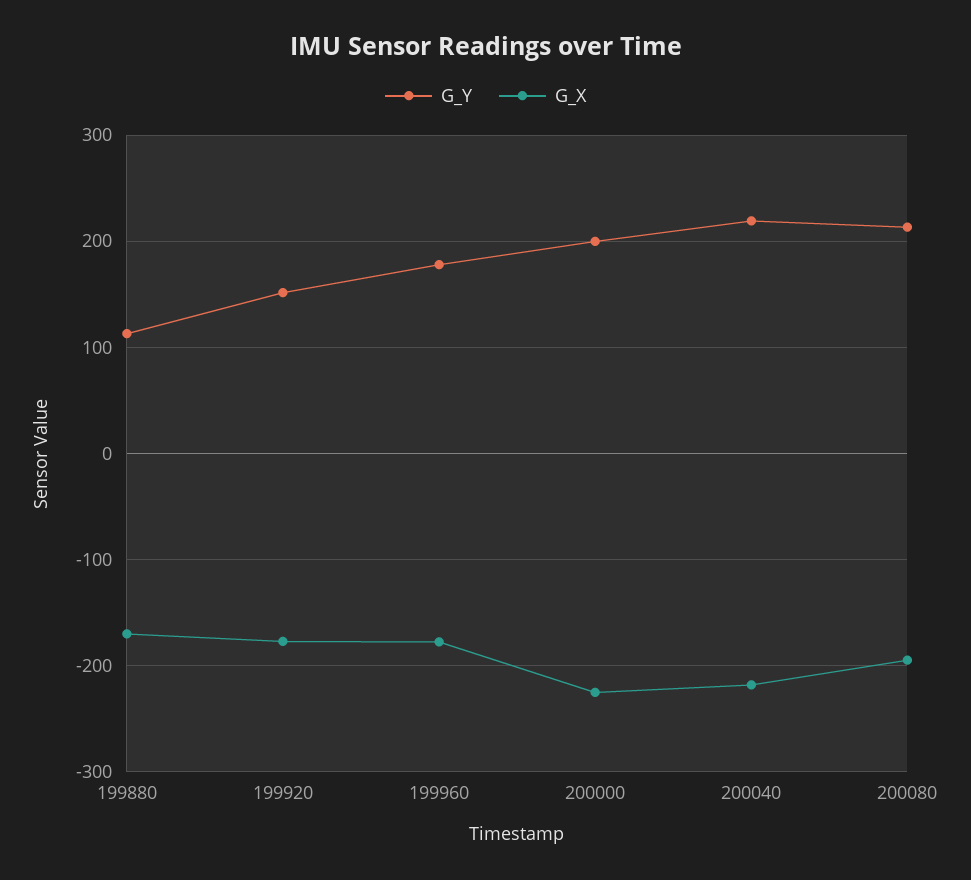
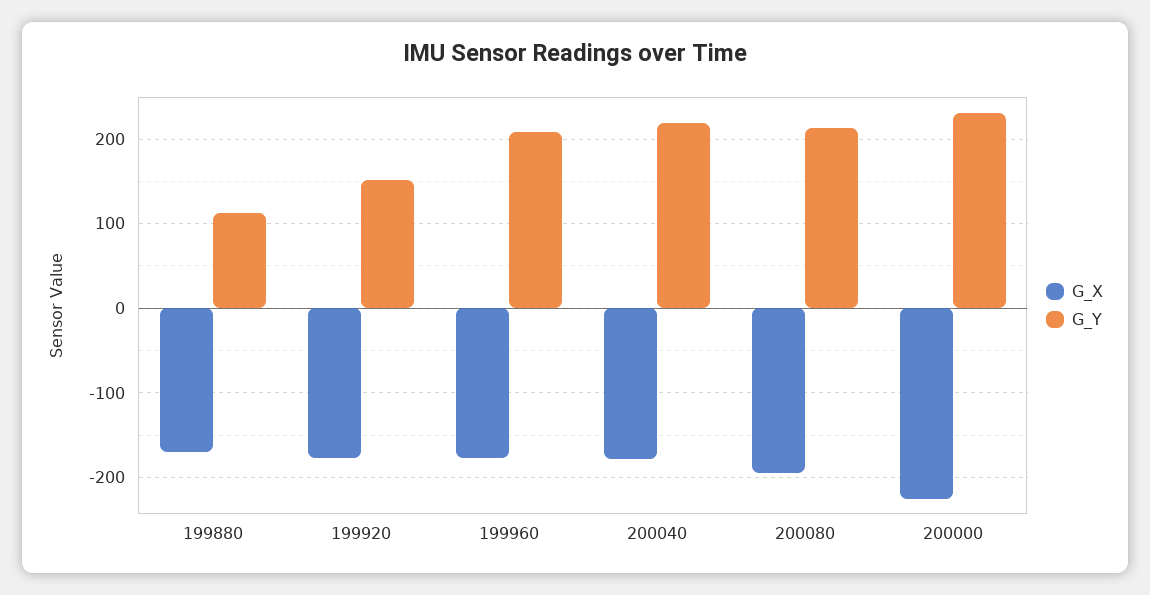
G_Y, 199960: 180 -> 210
G_Y, 200000: 200 -> 230
G_X, 200040: -220 -> -180

